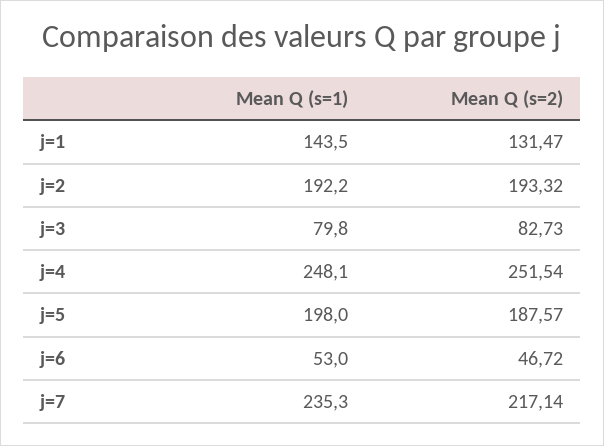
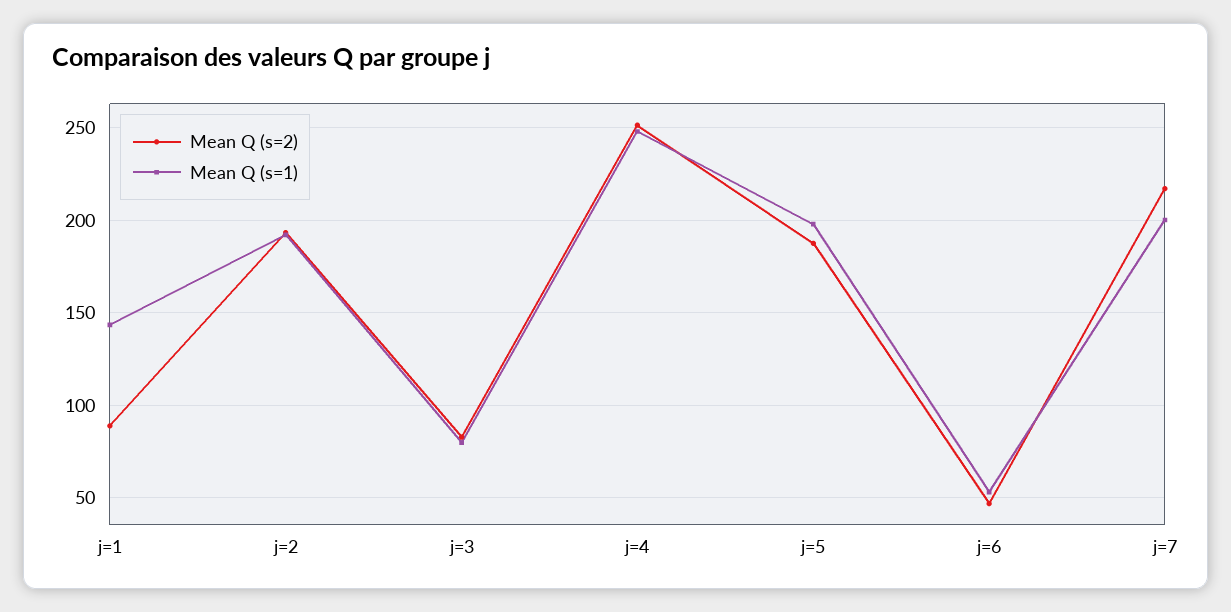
Mean Q (s=2), j=1: 131.47 -> 90
Mean Q (s=1), j=7: 235.3 -> 200

